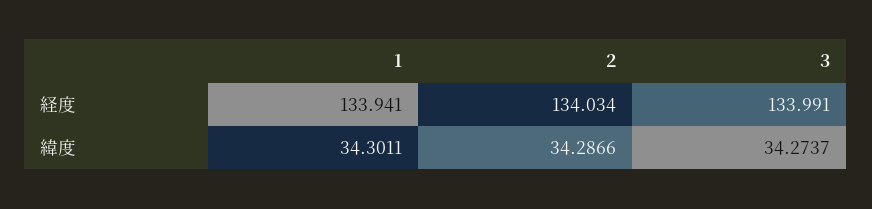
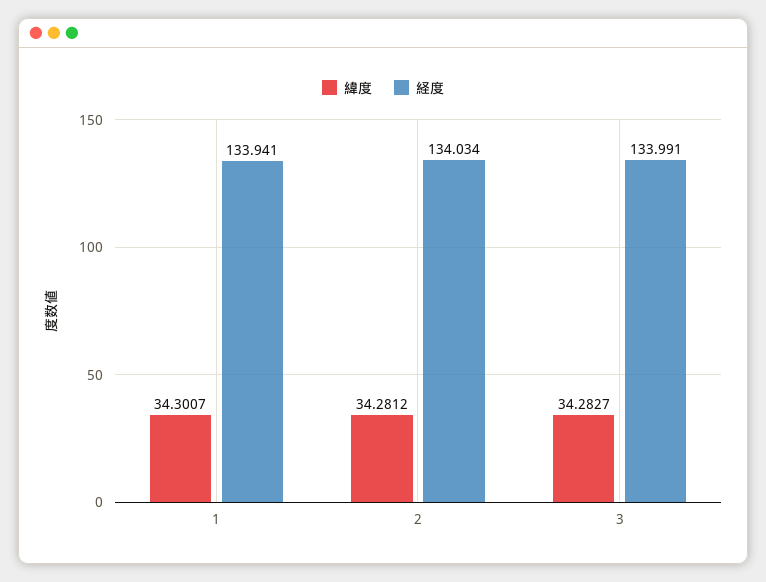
緯度, 1: 34.3011 -> 34.3007
緯度, 2: 34.2866 -> 34.2812
緯度, 3: 34.2737 -> 34.2827

